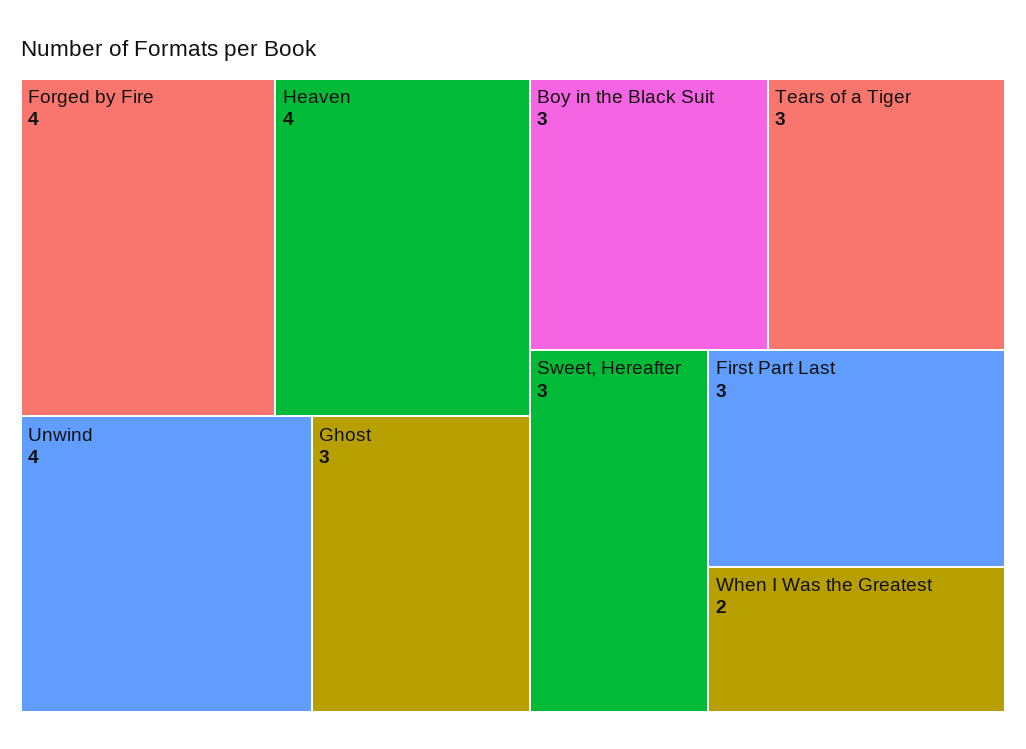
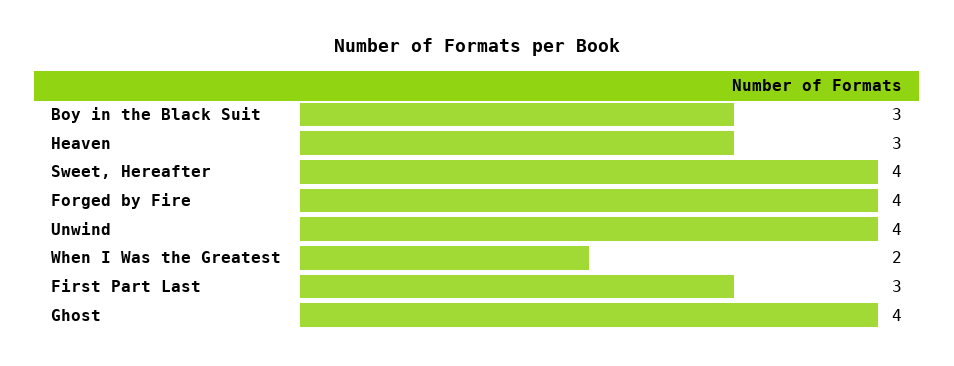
Heaven: 4 -> 3
Ghost: 3 -> 4
Tears of a Tiger: 3 -> none
Sweet, Hereafter: 3 -> 4

